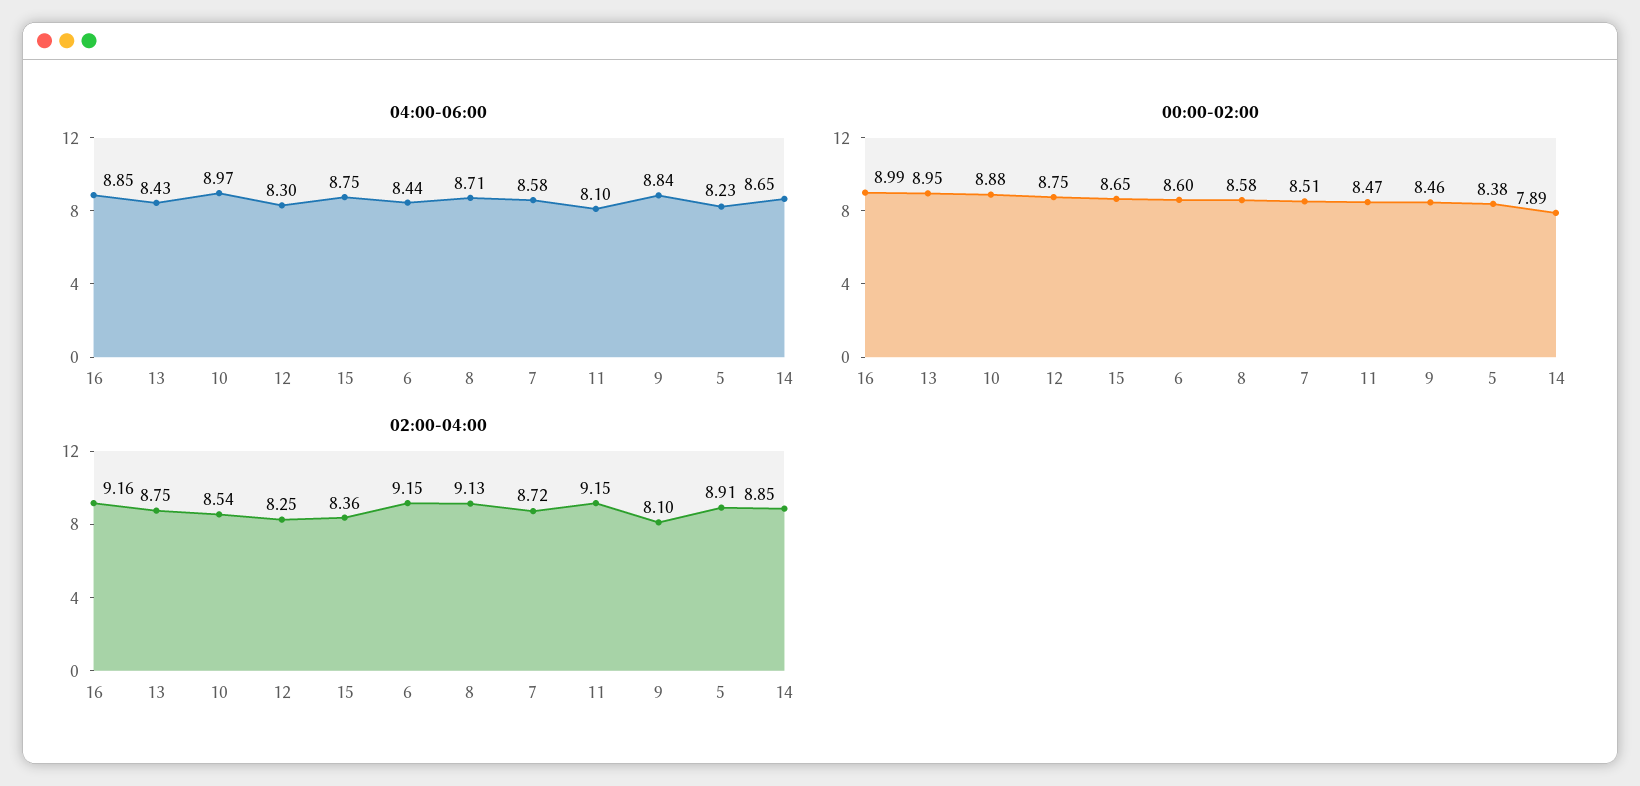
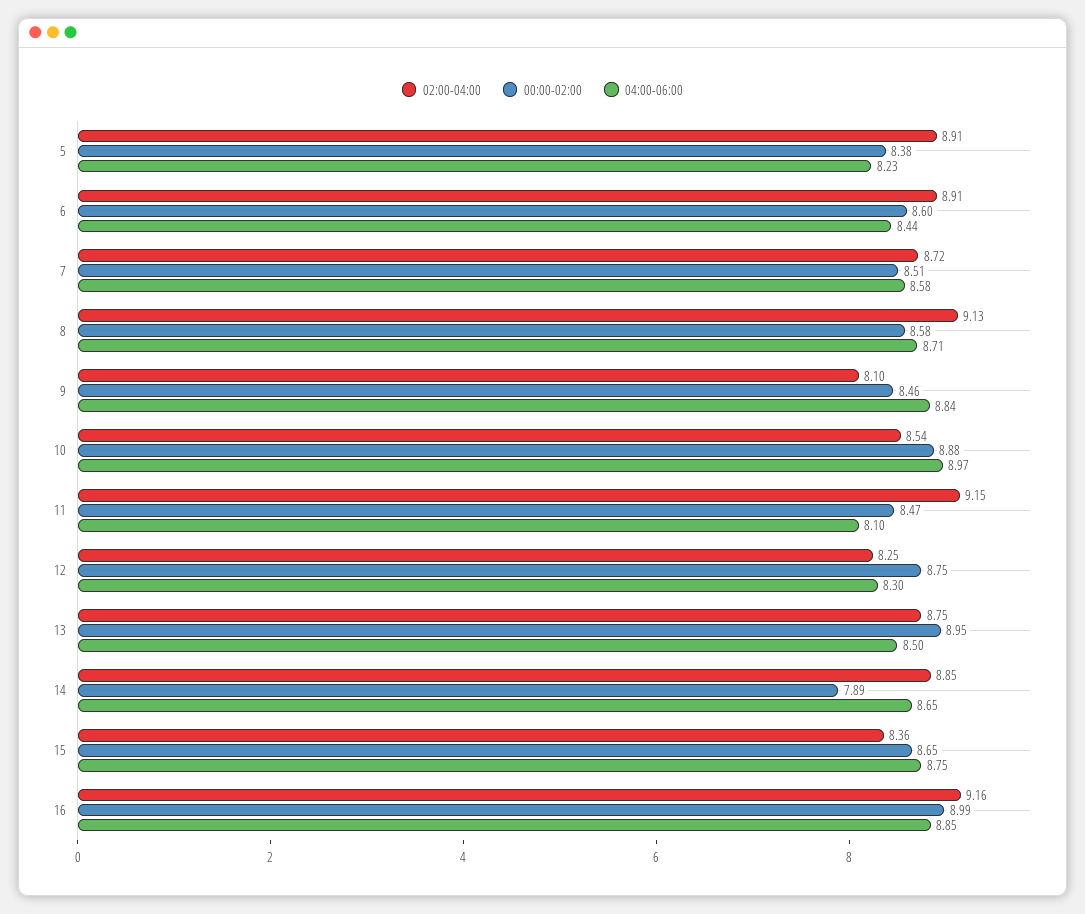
04:00-06:00, 13: 8.43 -> 8.5
02:00-04:00, 6: 9.15 -> 8.91

